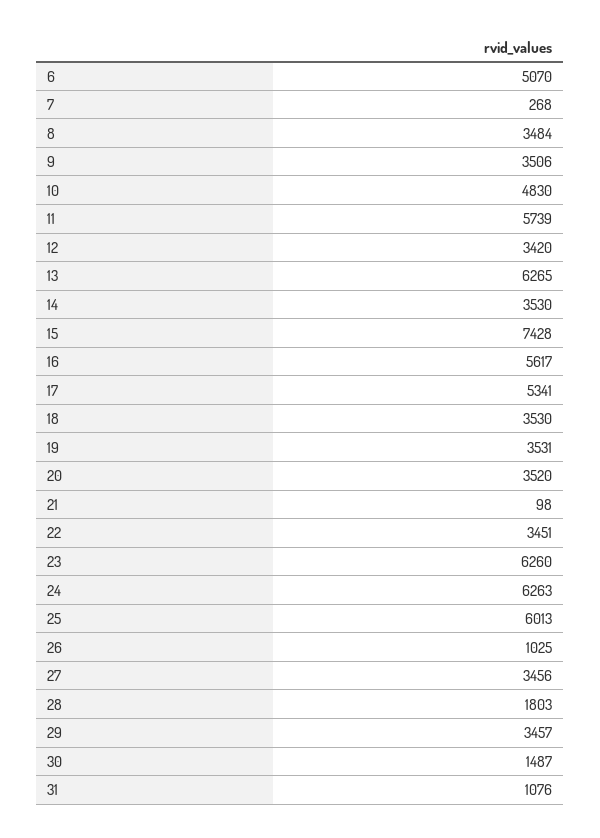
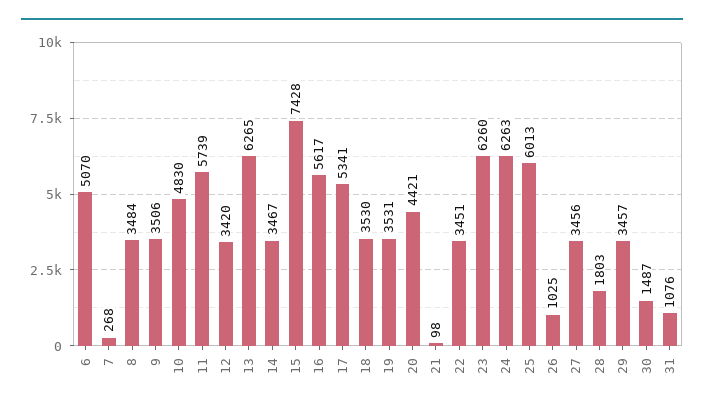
14: 3530 -> 3467
20: 3520 -> 4421

